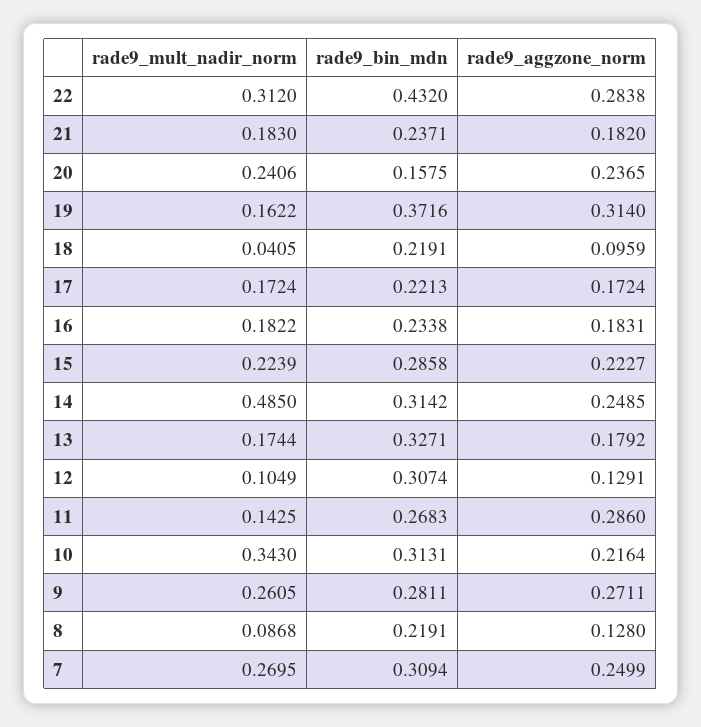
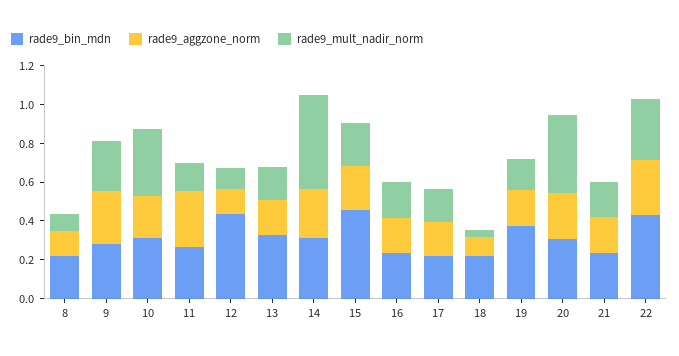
rade9_mult_nadir_norm, 20: 0.2406 -> 0.4
rade9_bin_mdn, 20: 0.1575 -> 0.3
rade9_aggzone_norm, 19: 0.314 -> 0.2
rade9_bin_mdn, 15: 0.2858 -> 0.45
rade9_bin_mdn, 12: 0.3074 -> 0.45
rade9_mult_nadir_norm, 7: 0.2695 -> none
rade9_bin_mdn, 7: 0.3094 -> none
rade9_aggzone_norm, 7: 0.2499 -> none

